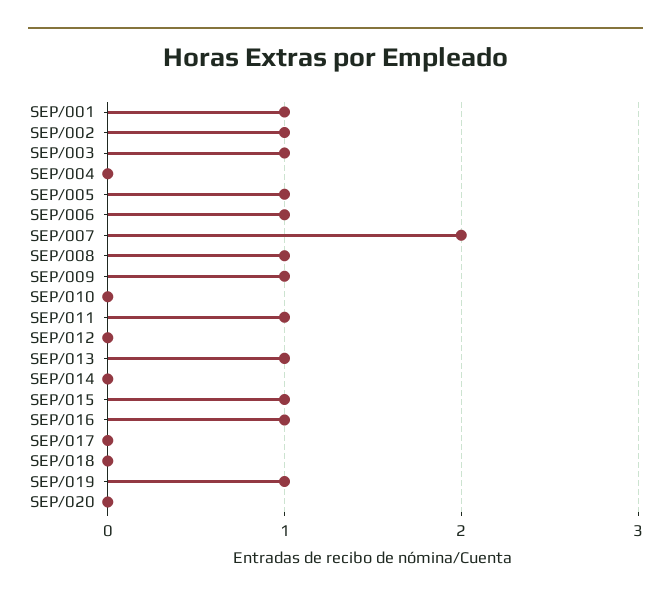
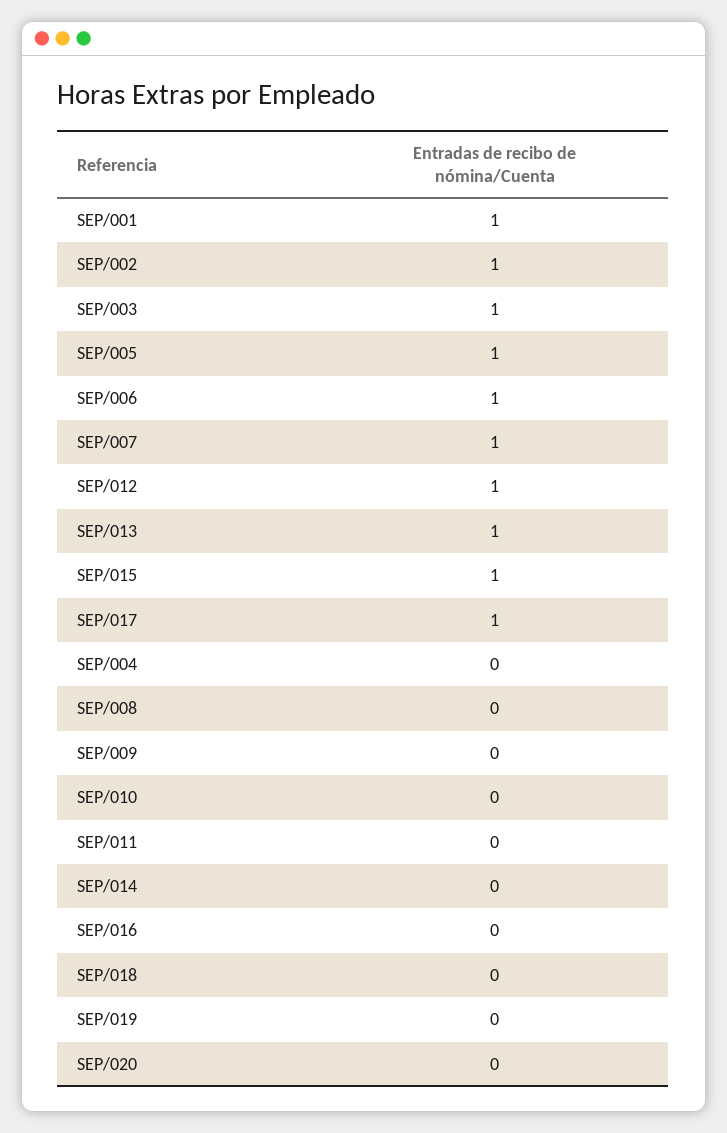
SEP/007: 2 -> 1
SEP/008: 1 -> 0
SEP/009: 1 -> 0
SEP/011: 1 -> 0
SEP/012: 0 -> 1
SEP/016: 1 -> 0
SEP/017: 0 -> 1
SEP/019: 1 -> 0

